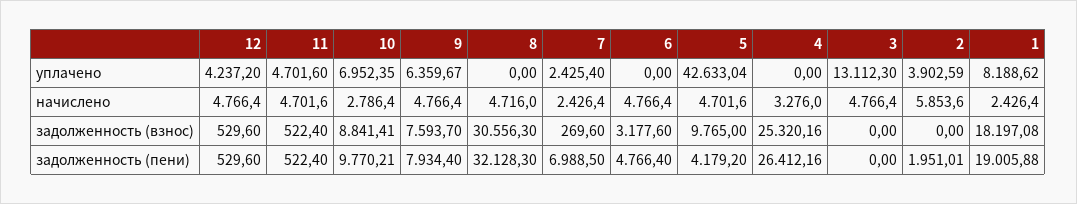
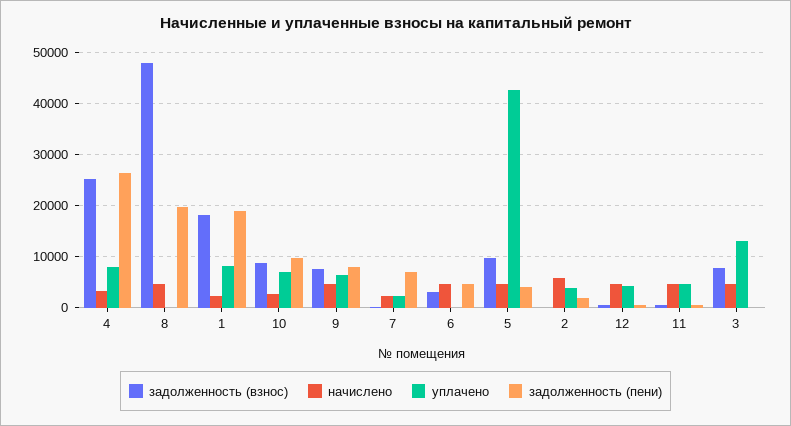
уплачено, 4: 0 -> 8000
задолженность (взнос), 8: 30556.3 -> 48000
задолженность (взнос), 3: 0 -> 8000
задолженность (пени), 8: 32128.3 -> 20000

